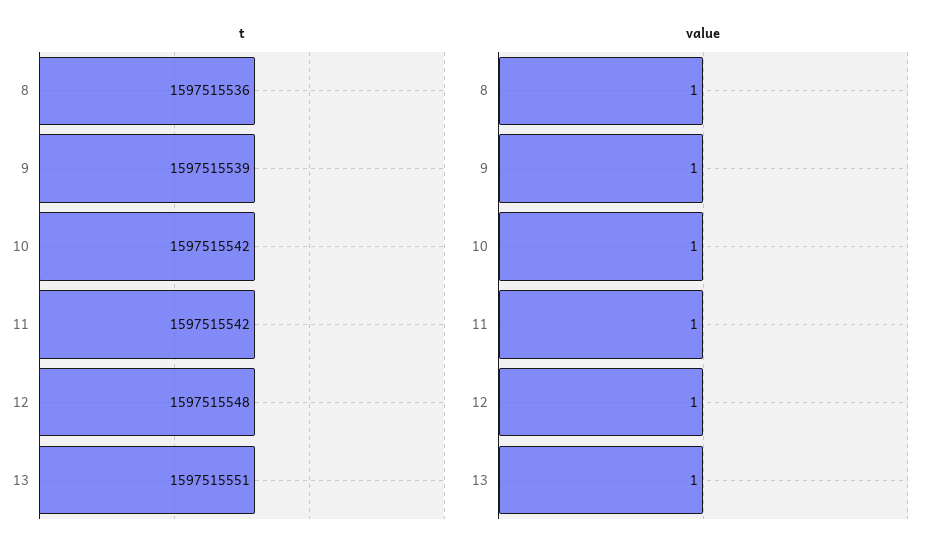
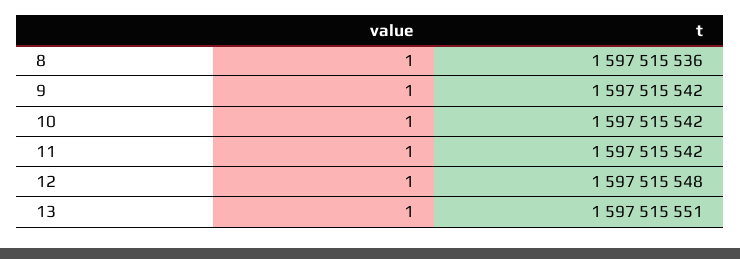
t, 9: 1597515539 -> 1597515542

